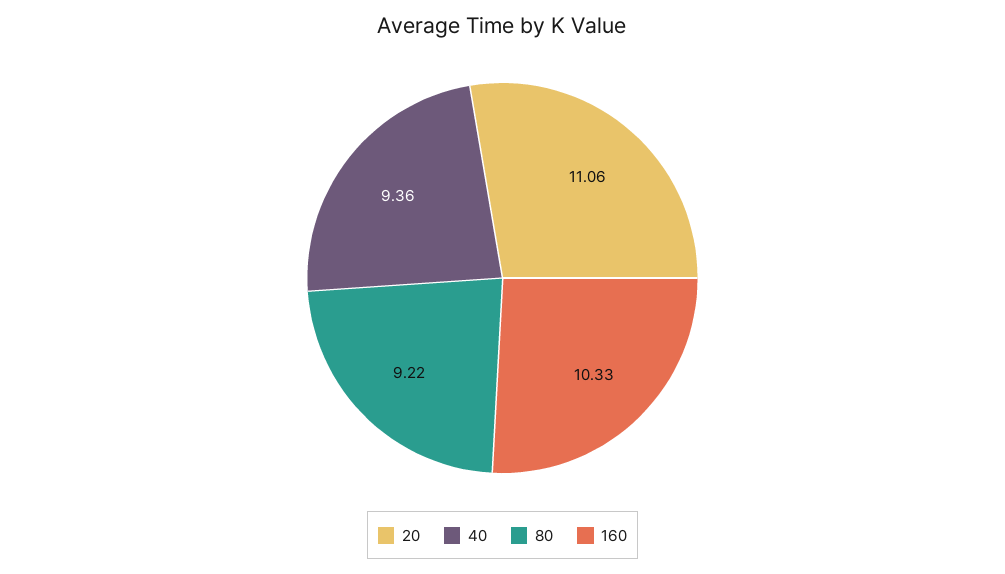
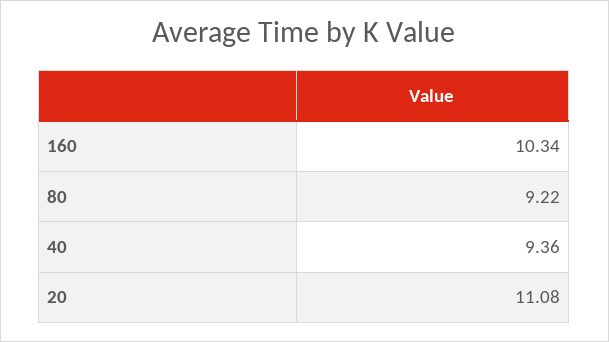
20: 11.06 -> 11.08
160: 10.33 -> 10.34

